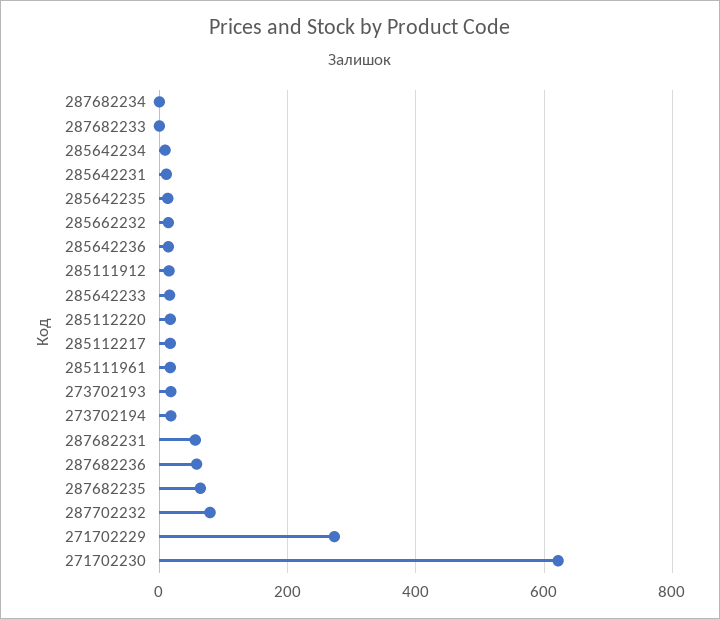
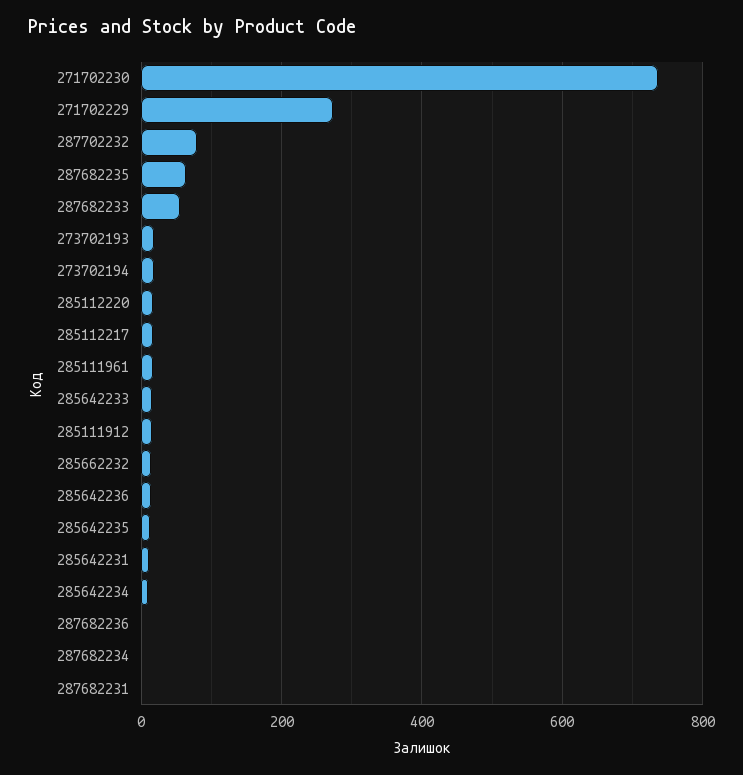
287682233: 0 -> 60
287682231: 60 -> 0
287682236: 60 -> 0
271702230: 620 -> 740

